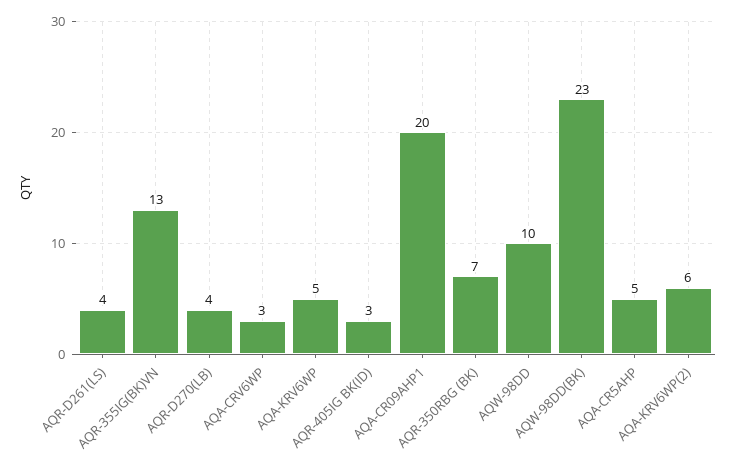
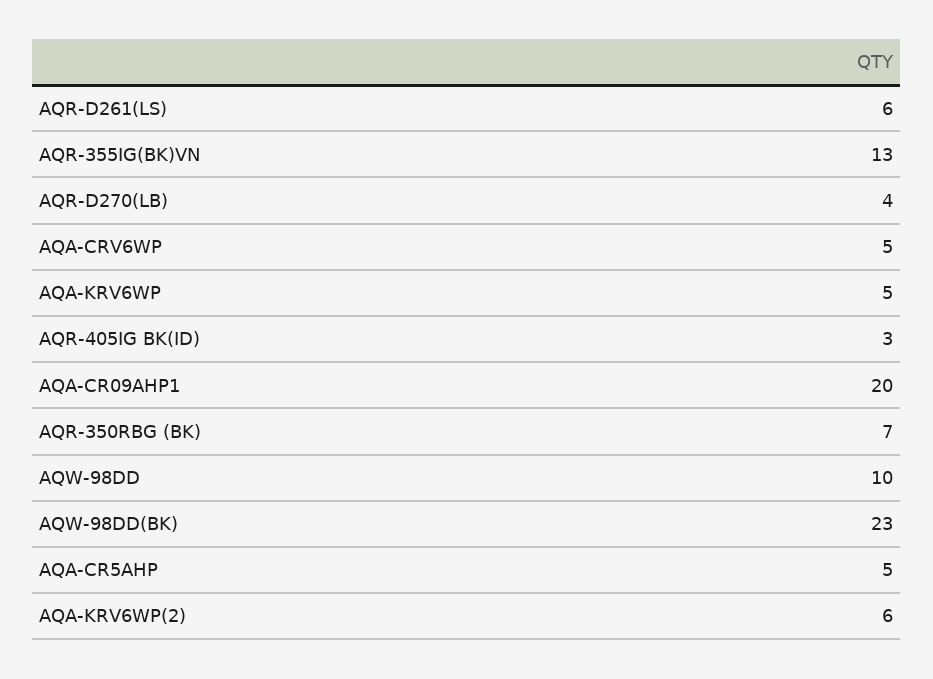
AQR-D261(LS): 4 -> 6
AQA-CRV6WP: 3 -> 5

